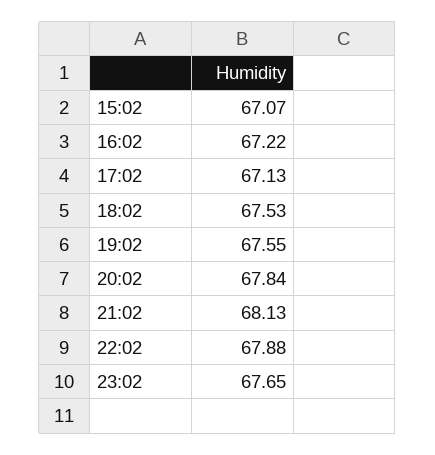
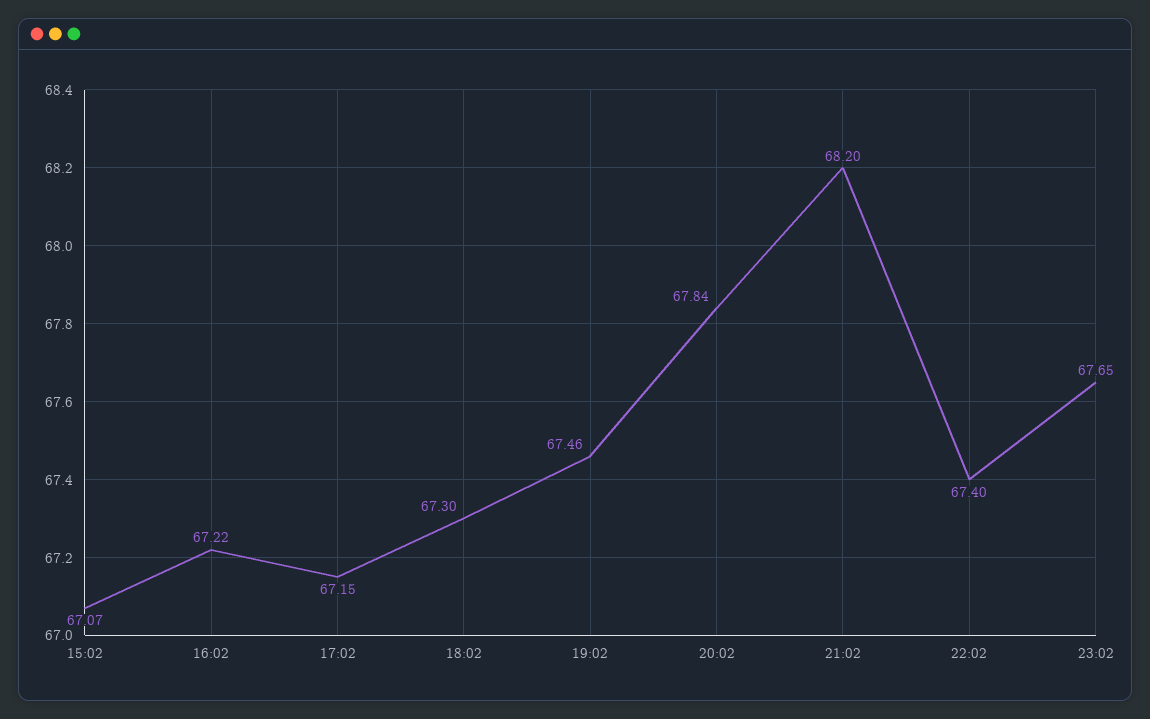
17:02: 67.13 -> 67.15
18:02: 67.53 -> 67.3
19:02: 67.55 -> 67.46
21:02: 68.13 -> 68.2
22:02: 67.88 -> 67.4

